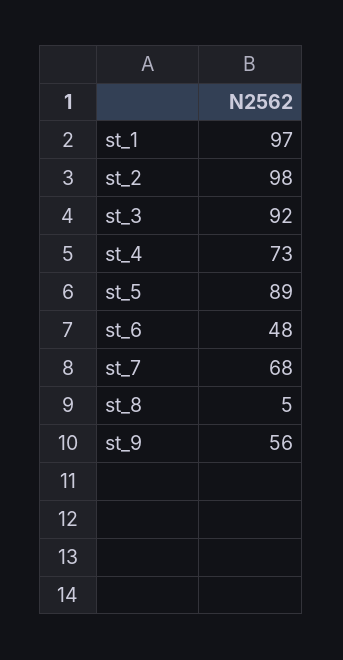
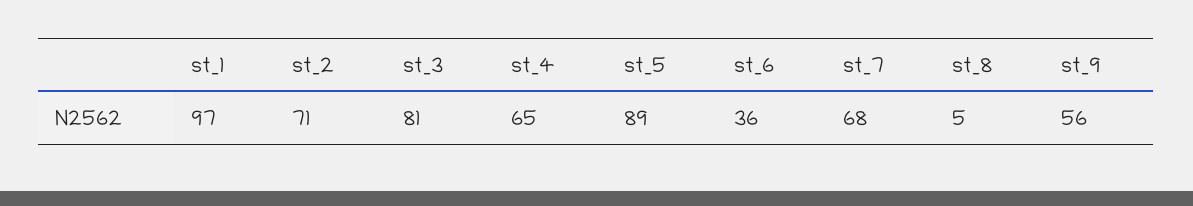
st_2: 98 -> 71
st_3: 92 -> 81
st_4: 73 -> 65
st_6: 48 -> 36

